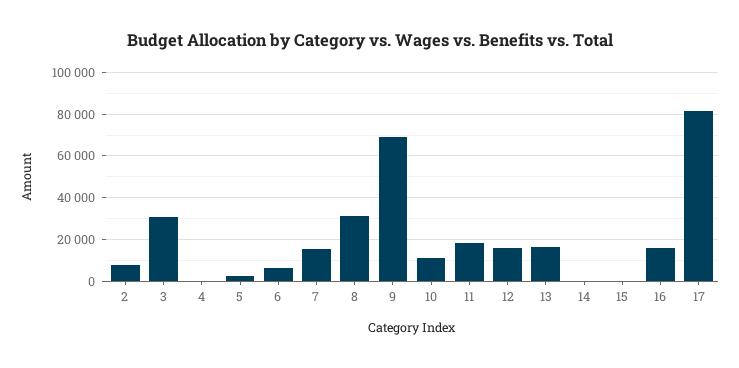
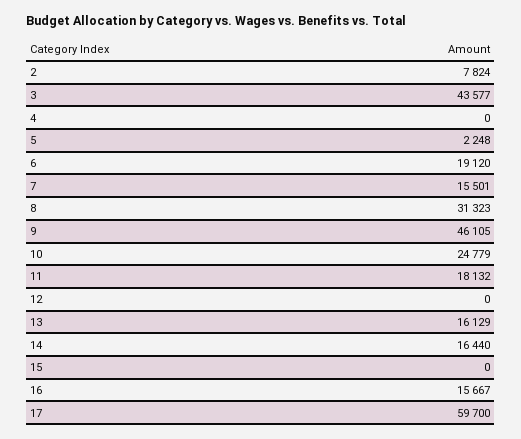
3: 30000 -> 43577
6: 5000 -> 19120
9: 70000 -> 46105
10: 10000 -> 24779
12: 15000 -> 0
14: 0 -> 16440
17: 80000 -> 59700

